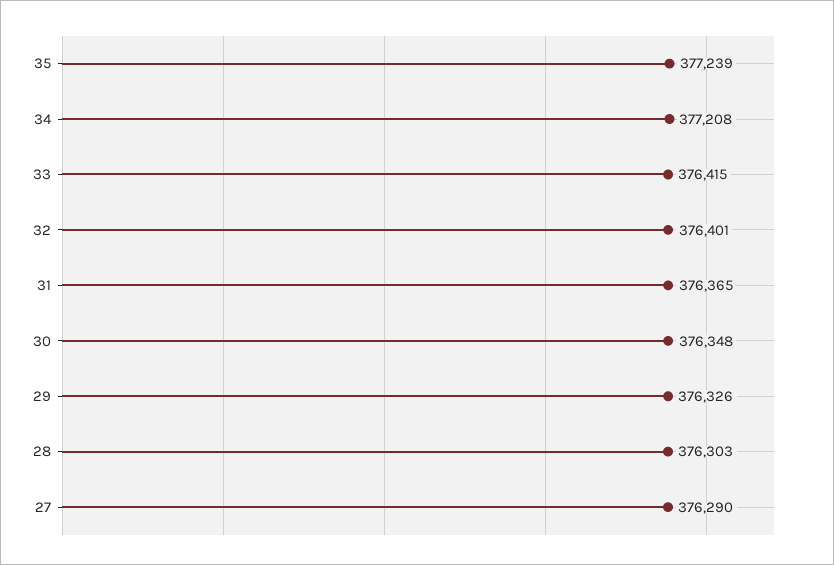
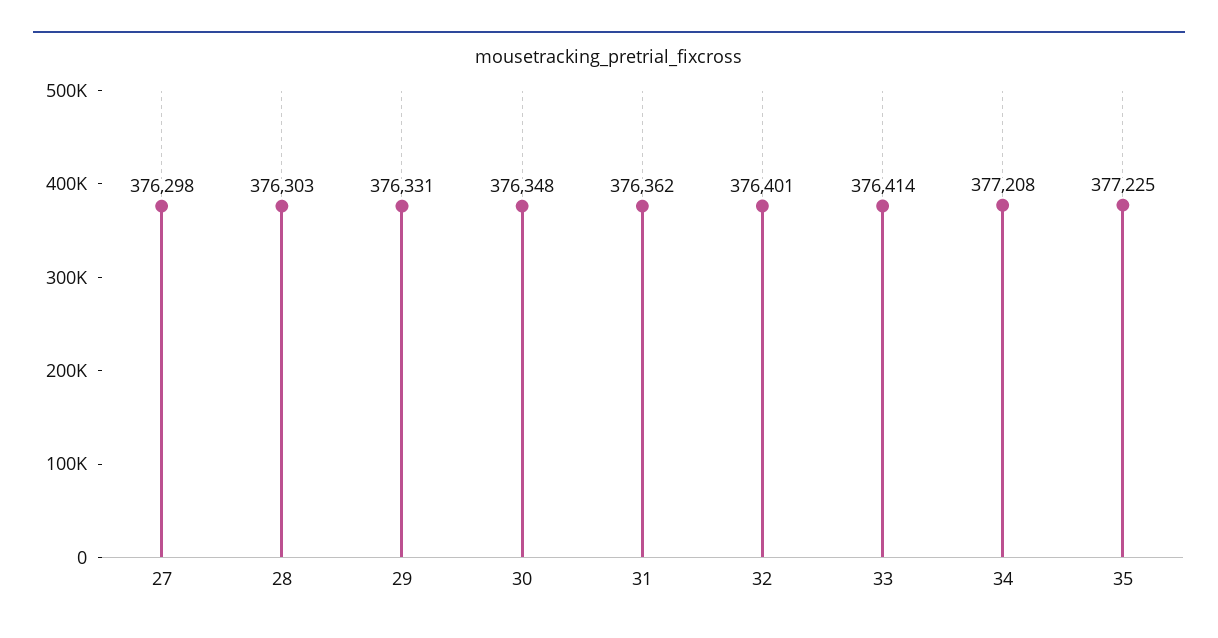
35: 377239 -> 377225
33: 376415 -> 376414
31: 376365 -> 376362
29: 376326 -> 376331
27: 376290 -> 376298

